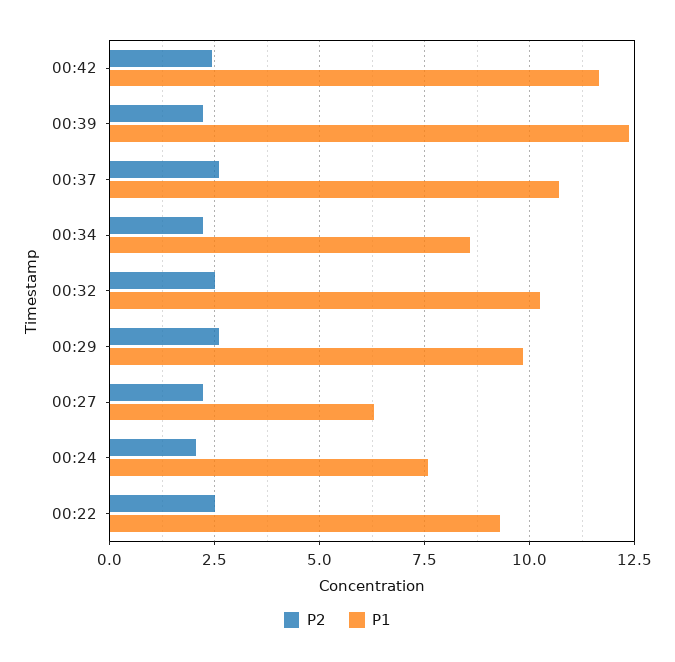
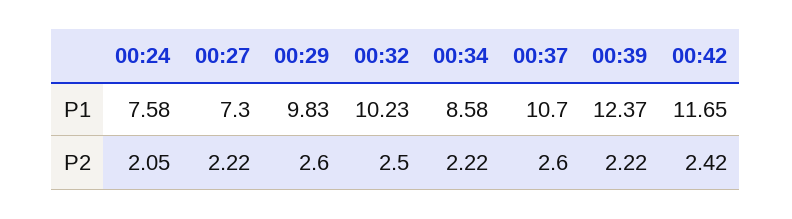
P1, 00:27: 6.25 -> 7.3
P2, 00:22: 2.5 -> none
P1, 00:22: 9.25 -> none

